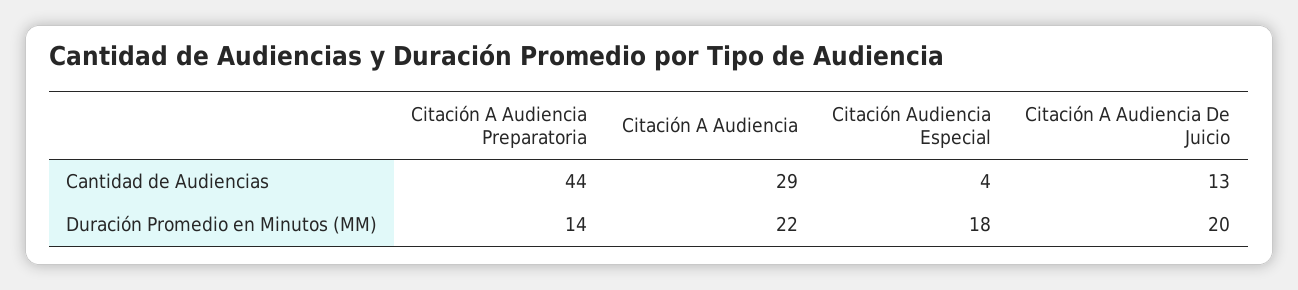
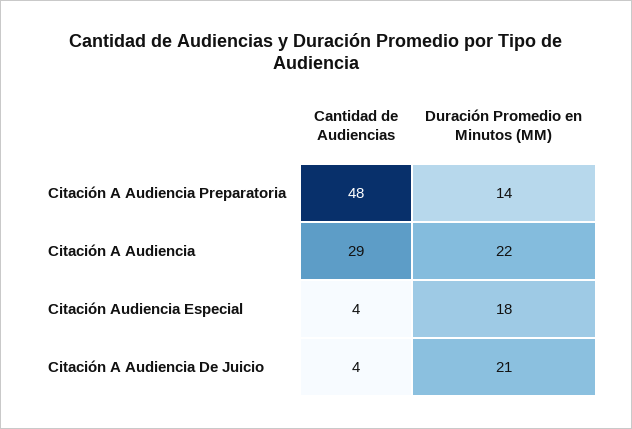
Citación A Audiencia Preparatoria, Cantidad de Audiencias: 44 -> 48
Citación A Audiencia De Juicio, Cantidad de Audiencias: 13 -> 4
Citación A Audiencia De Juicio, Duración Promedio en Minutos (MM): 20 -> 21

